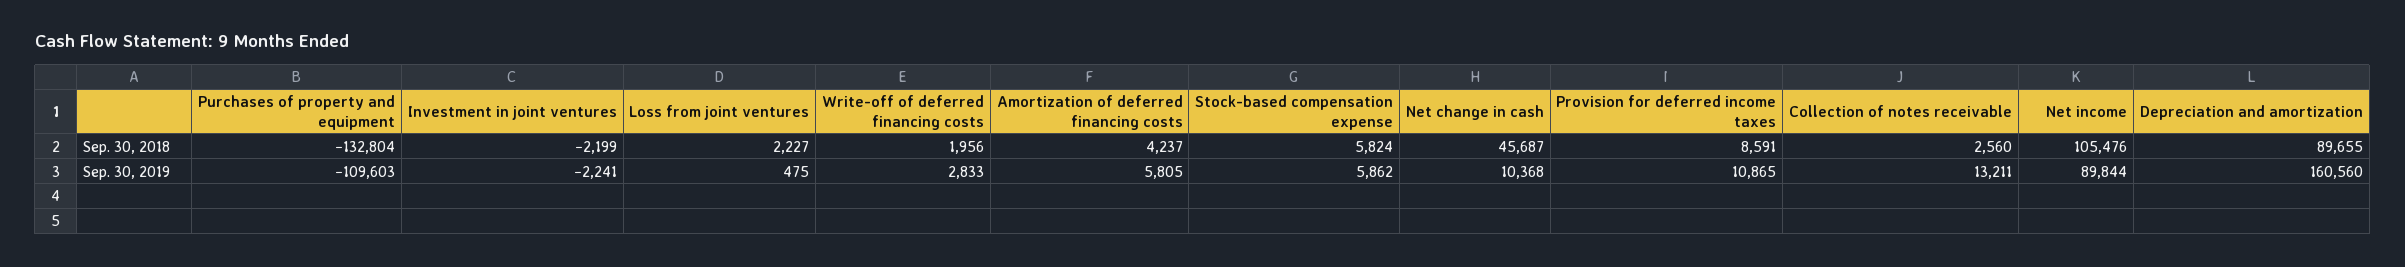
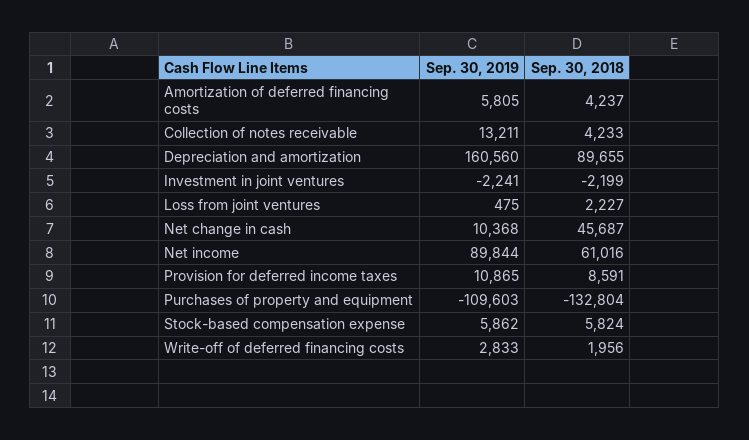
Collection of notes receivable, Sep. 30, 2018: 2560 -> 4233
Net income, Sep. 30, 2018: 105476 -> 61016

